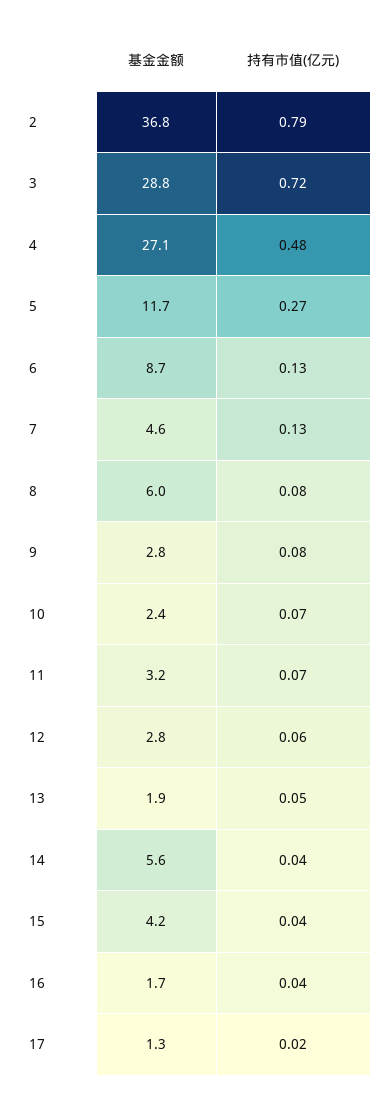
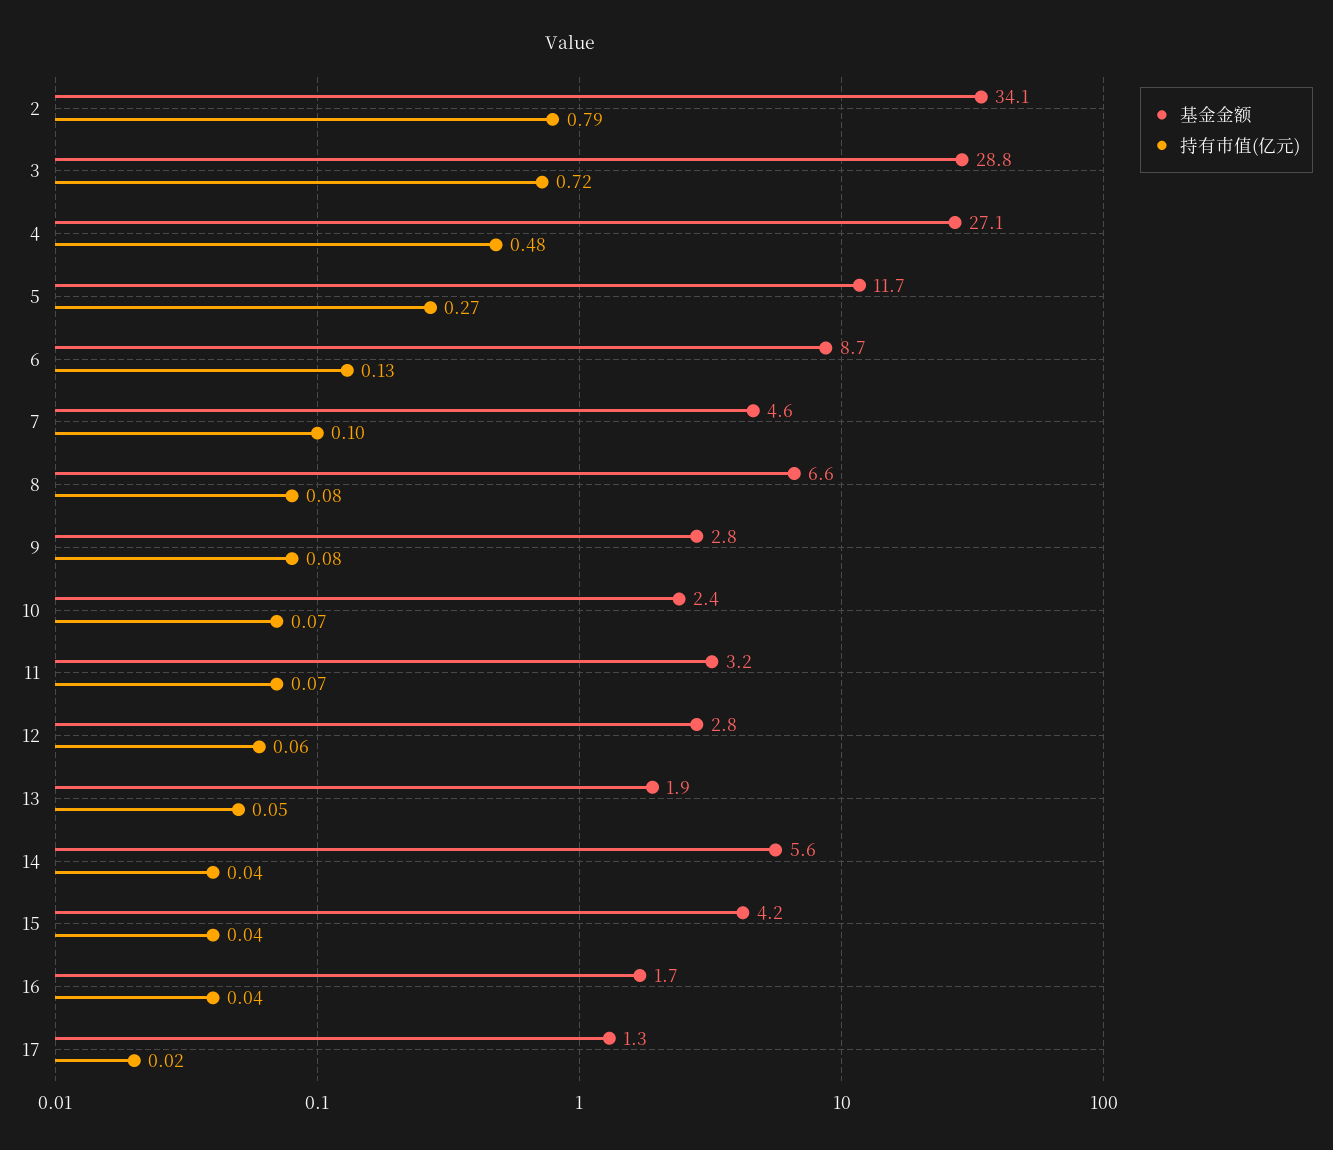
基金金额, 2: 36.8 -> 34.1
持有市值(亿元), 7: 0.13 -> 0.1
基金金额, 8: 6 -> 6.6

